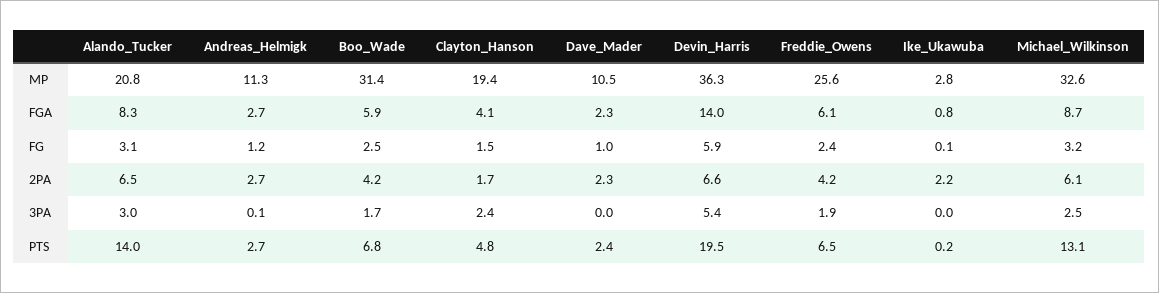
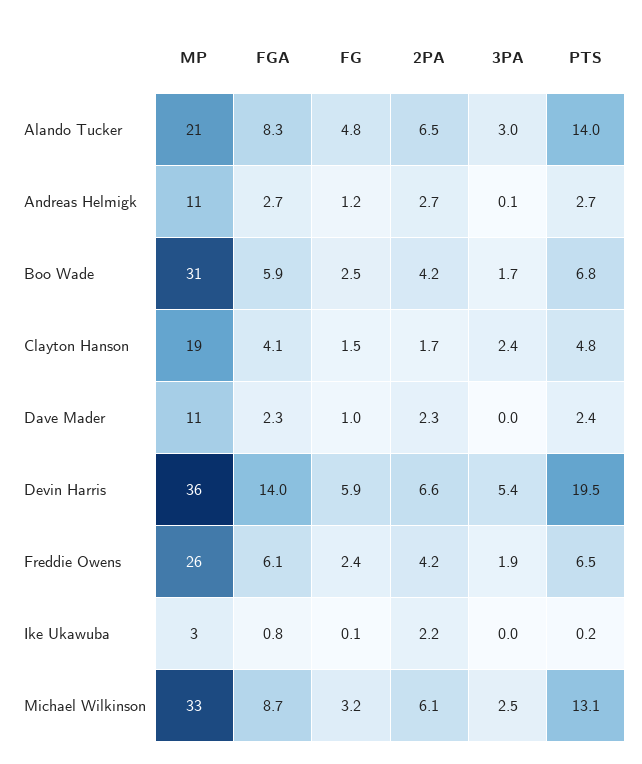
Alando_Tucker, FG: 3.1 -> 4.8

